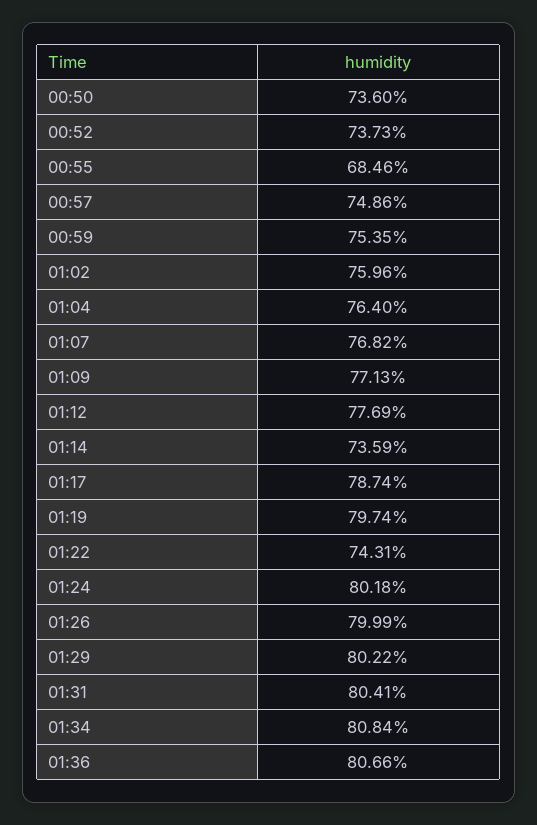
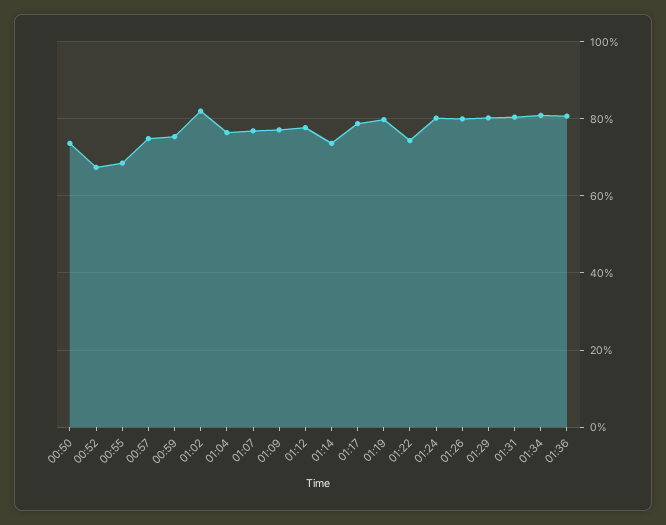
00:52: 73.73 -> 68
01:02: 75.96 -> 82

